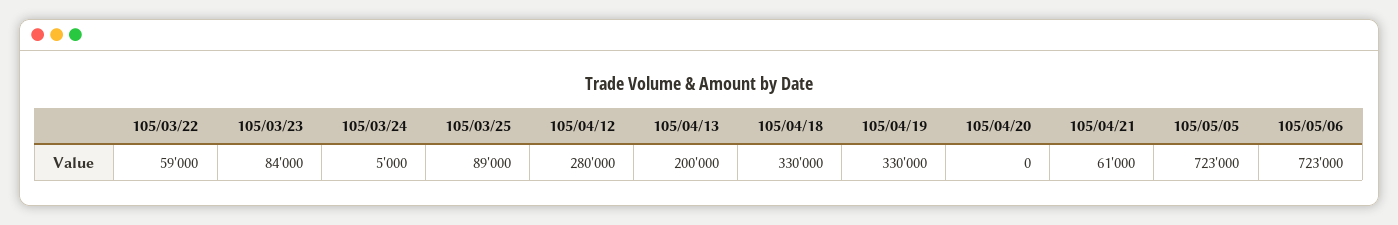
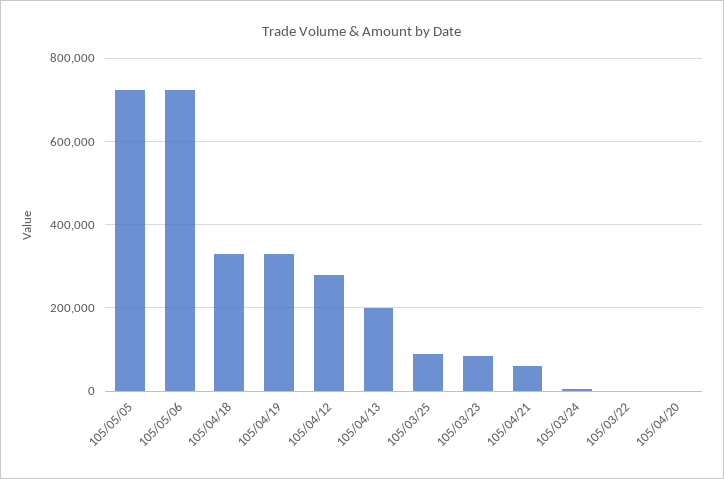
105/03/22: 59000 -> 0

